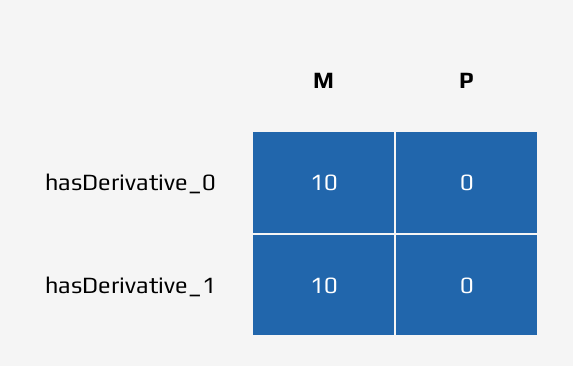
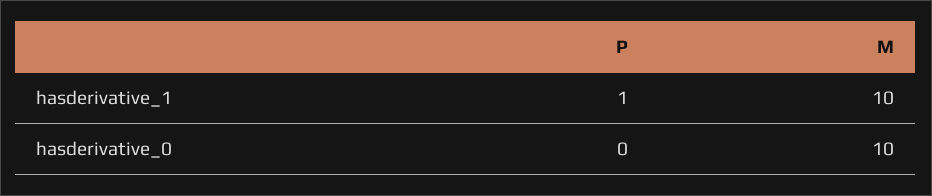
P, hasDerivative_1: 0 -> 1

